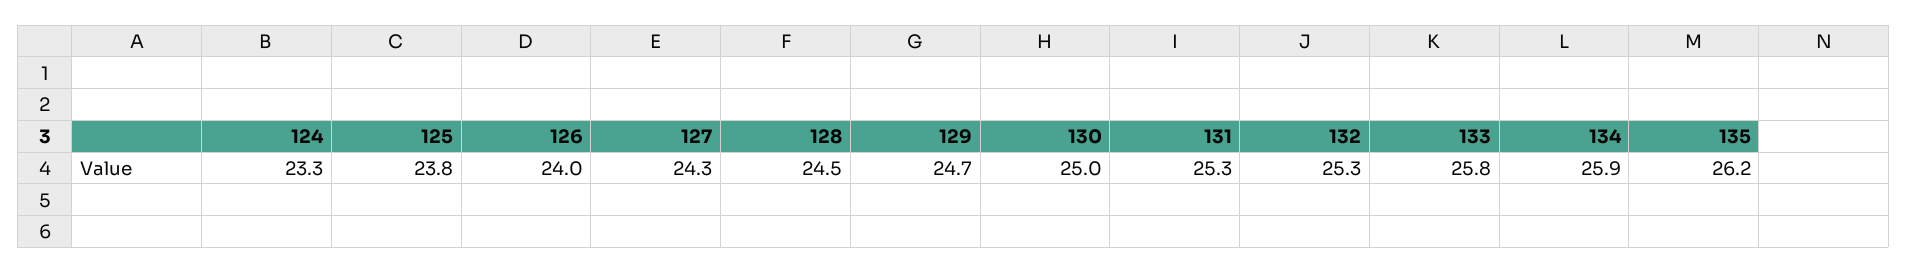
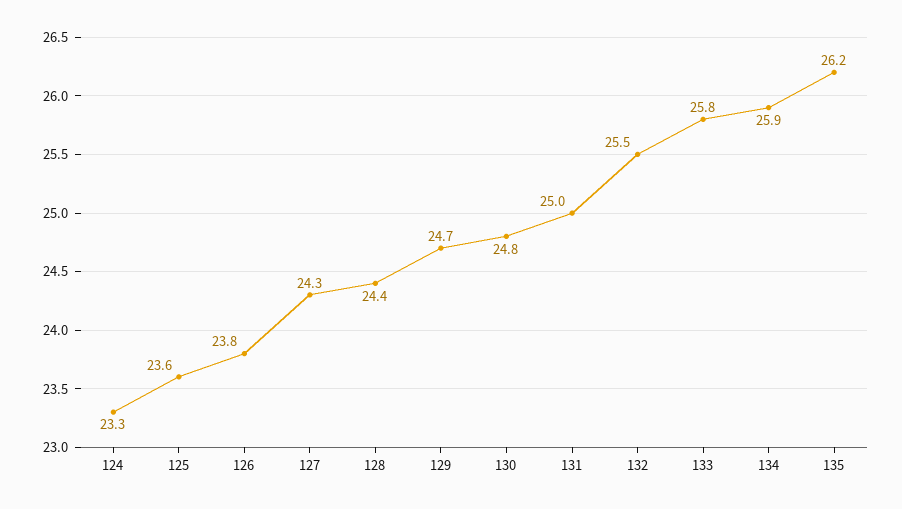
125: 23.8 -> 23.6
126: 24 -> 23.8
128: 24.5 -> 24.4
130: 25 -> 24.8
131: 25.3 -> 25
132: 25.3 -> 25.5

